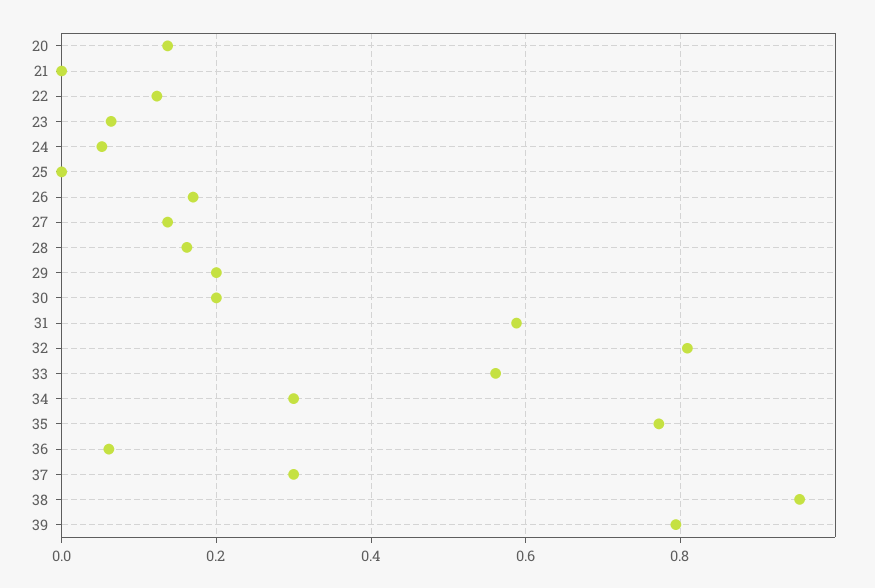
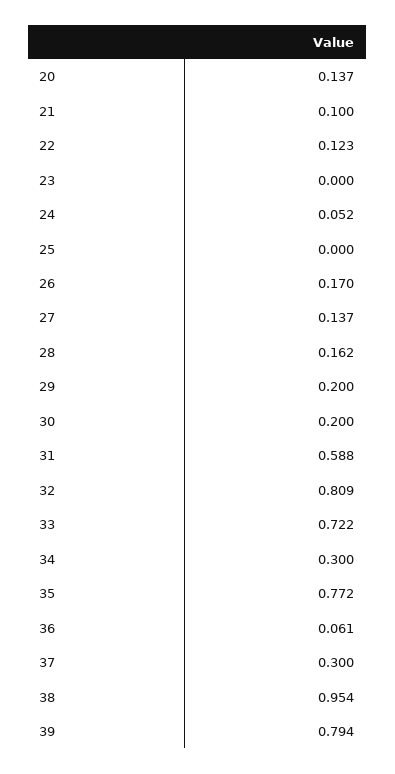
21: 0 -> 0.1
23: 0.06 -> 0
33: 0.56 -> 0.722

